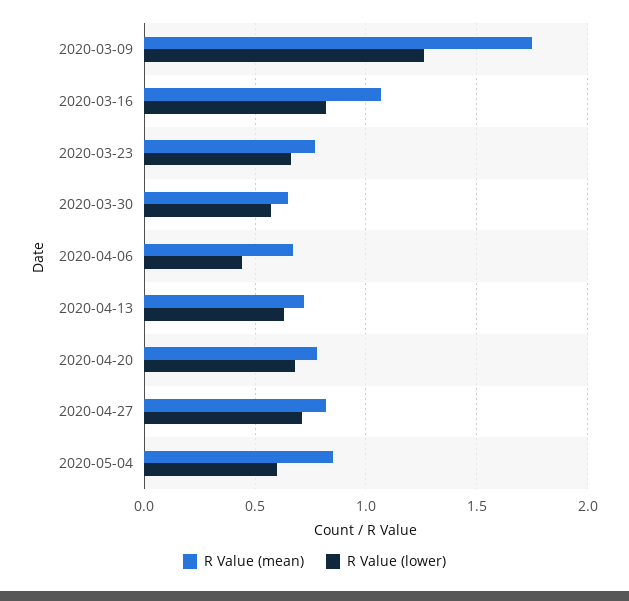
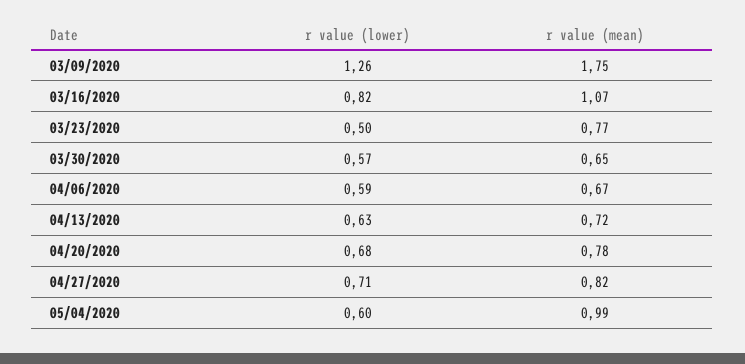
R Value (lower), 2020-03-23: 0.65 -> 0.5
R Value (lower), 2020-04-06: 0.45 -> 0.59
R Value (mean), 2020-05-04: 0.85 -> 0.99

